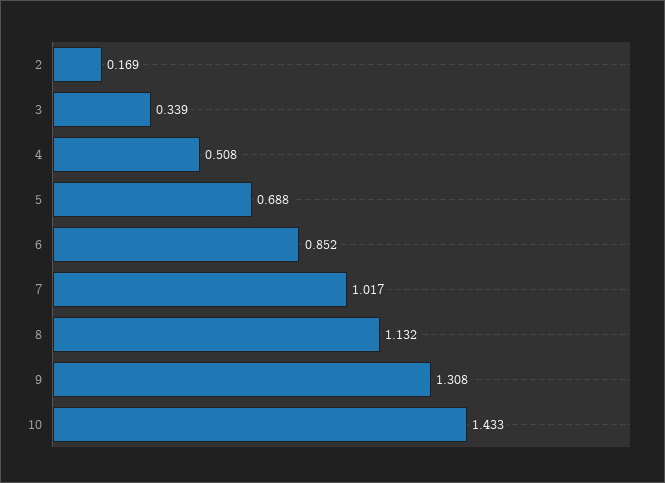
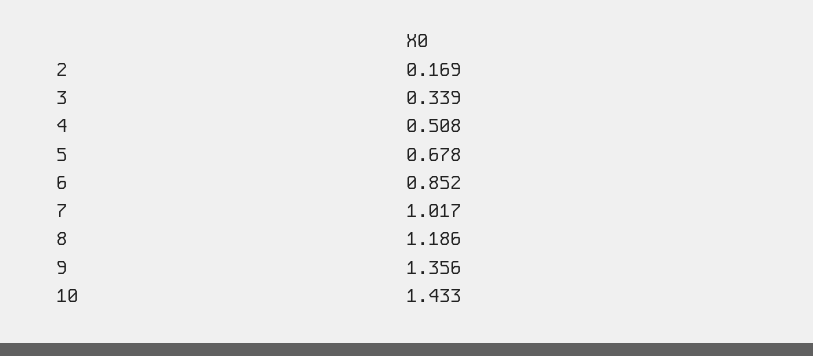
5: 0.688 -> 0.678
8: 1.132 -> 1.186
9: 1.308 -> 1.356

